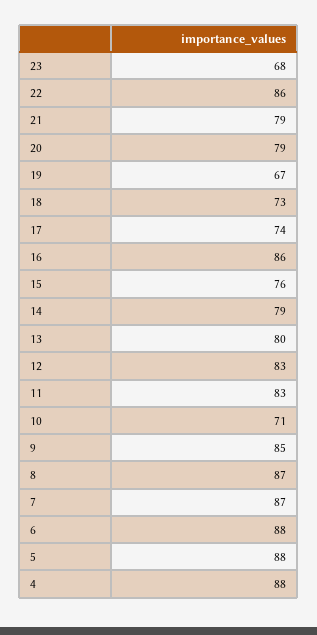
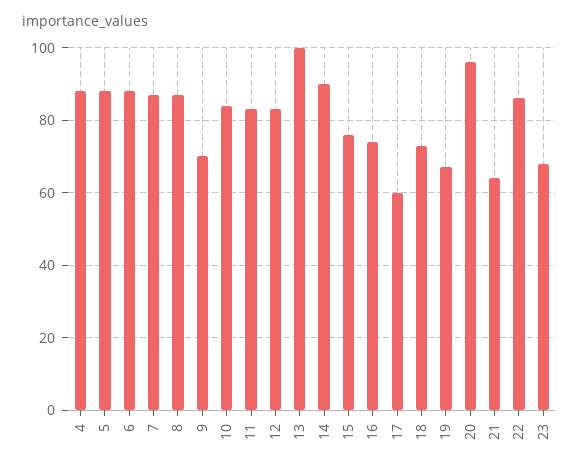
21: 79 -> 65
20: 79 -> 95
17: 74 -> 60
16: 86 -> 75
14: 79 -> 90
13: 80 -> 100
10: 71 -> 85
9: 85 -> 70

